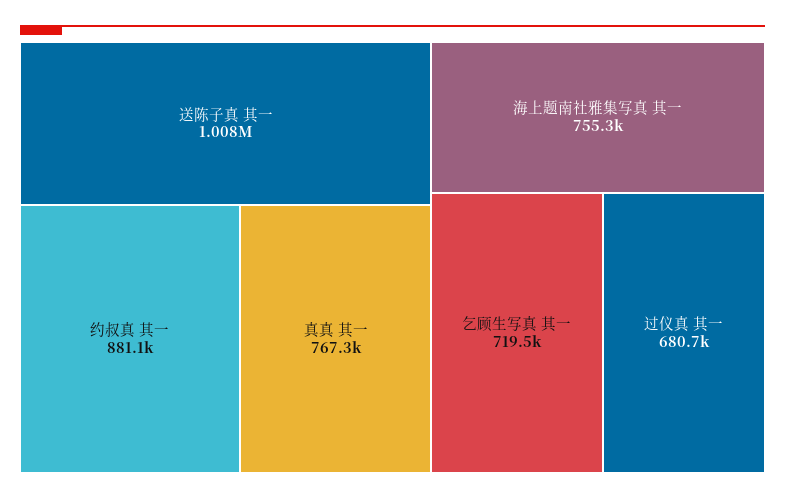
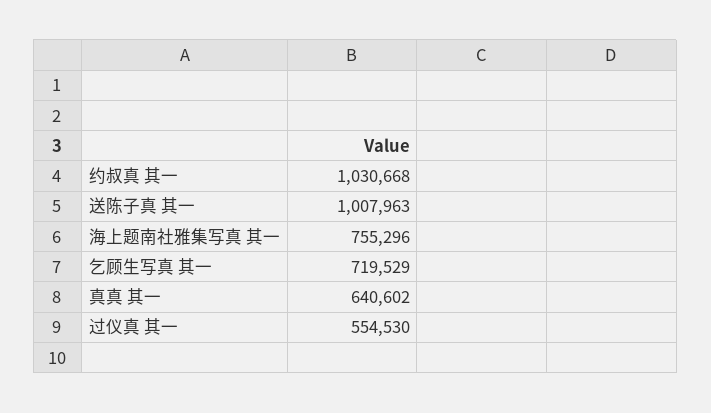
约叔真 其一: 881100 -> 1030668
真真 其一: 767300 -> 640602
过仪真 其一: 680700 -> 554530

